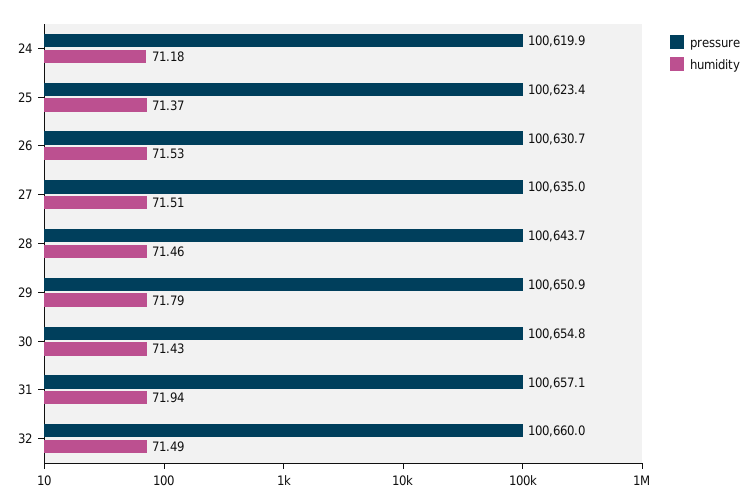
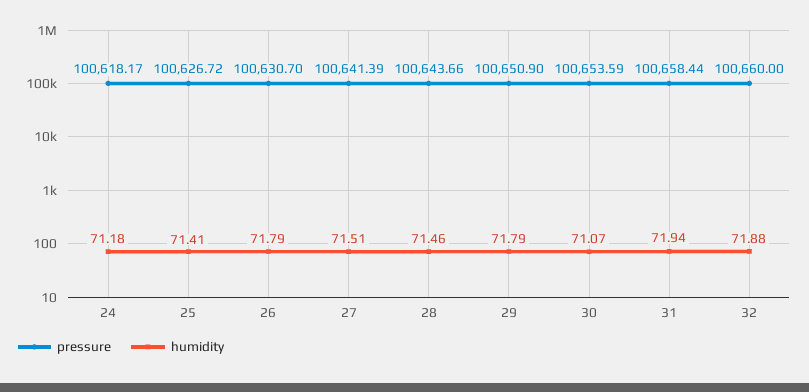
pressure, 24: 100619.9 -> 100618.17
pressure, 25: 100623.4 -> 100626.72
humidity, 25: 71.37 -> 71.41
humidity, 26: 71.53 -> 71.79
pressure, 27: 100635 -> 100641.39
pressure, 30: 100654.8 -> 100653.59
humidity, 30: 71.43 -> 71.07
pressure, 31: 100657.1 -> 100658.44
humidity, 32: 71.49 -> 71.88

